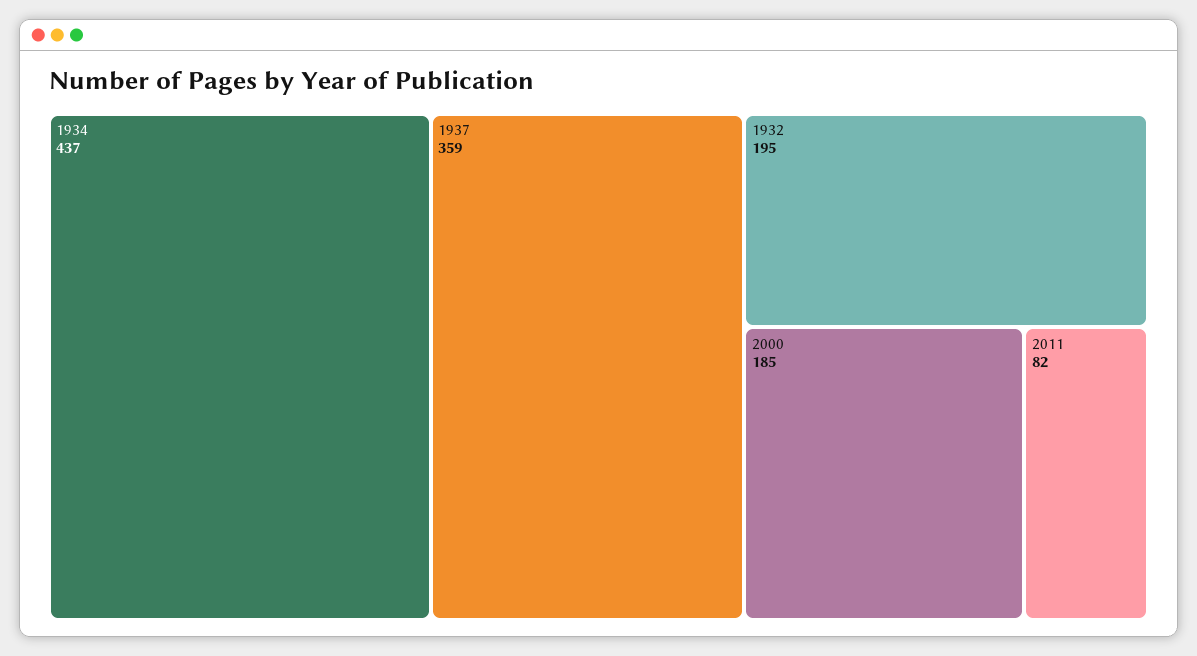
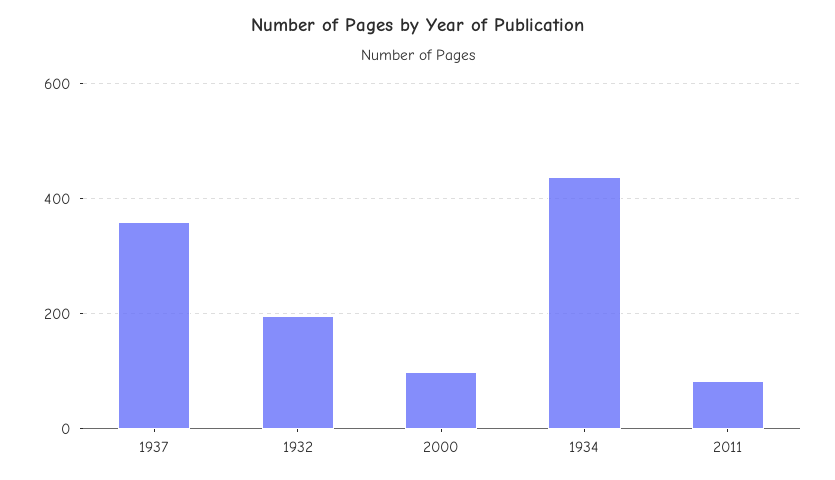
2000: 185 -> 100

